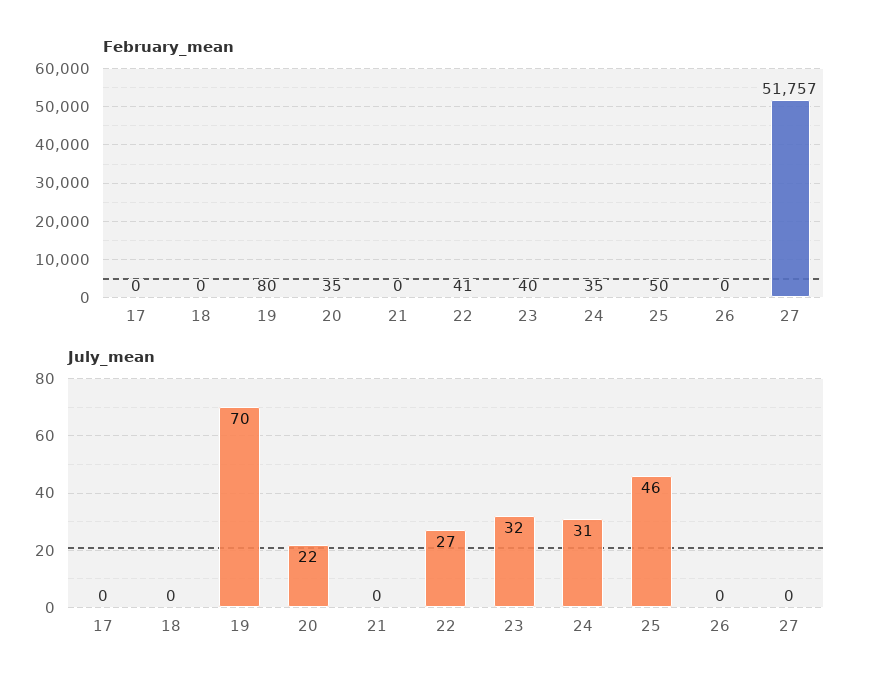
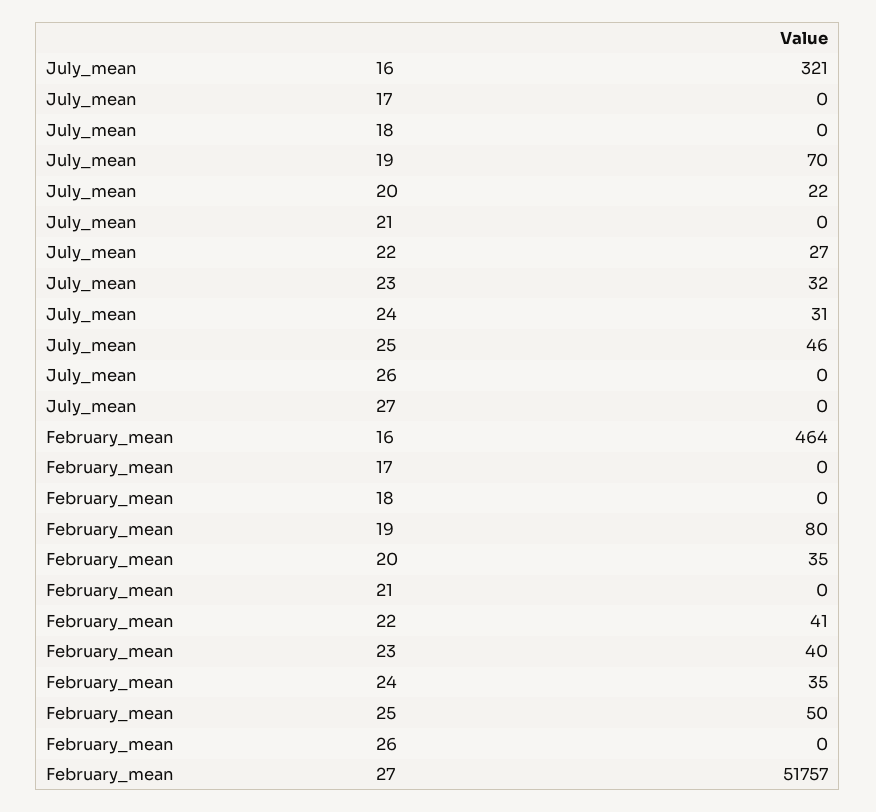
July_mean, 16: none -> 321
February_mean, 16: none -> 464

